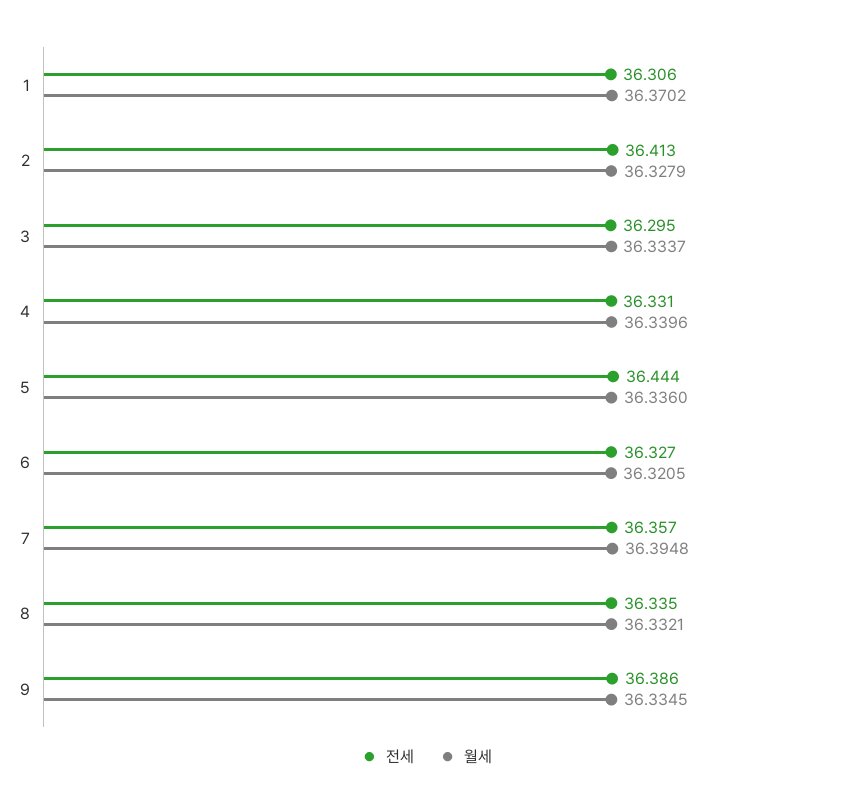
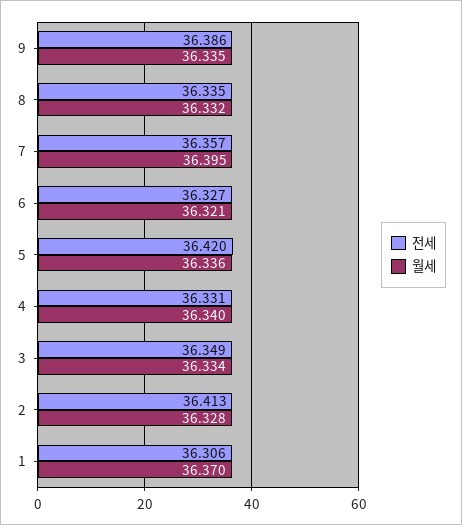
전세, 3: 36.295 -> 36.349
전세, 5: 36.444 -> 36.42

